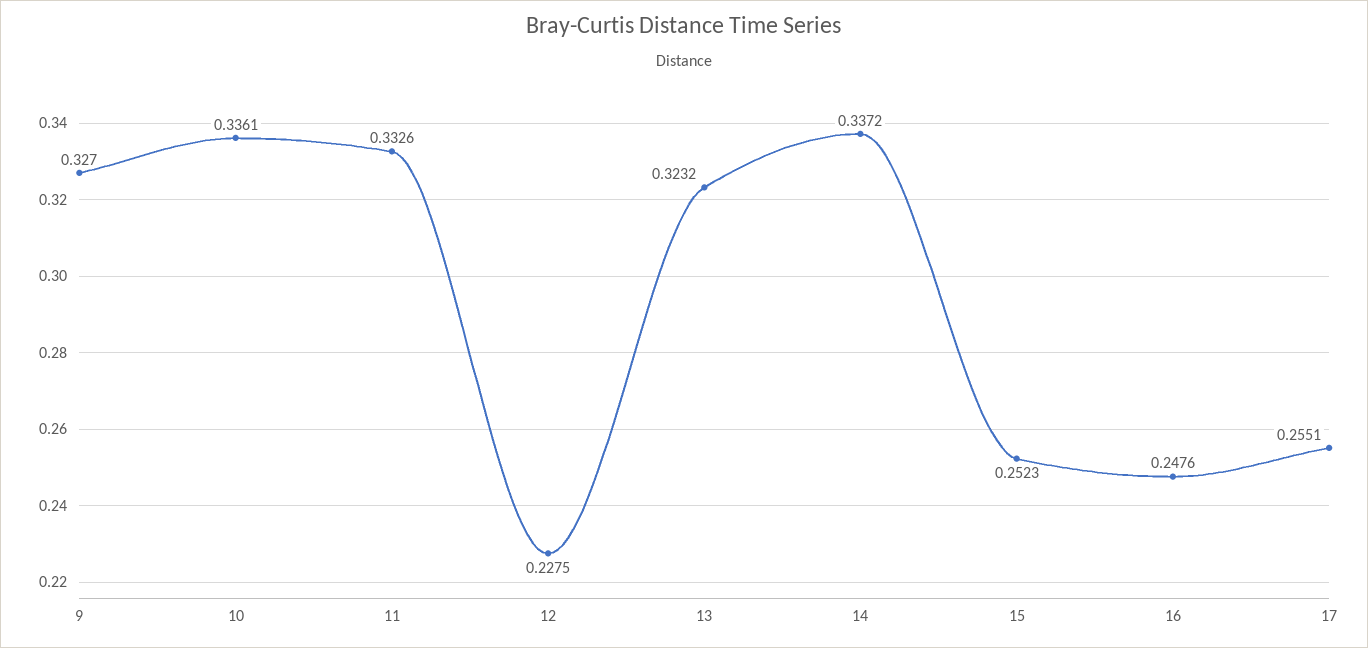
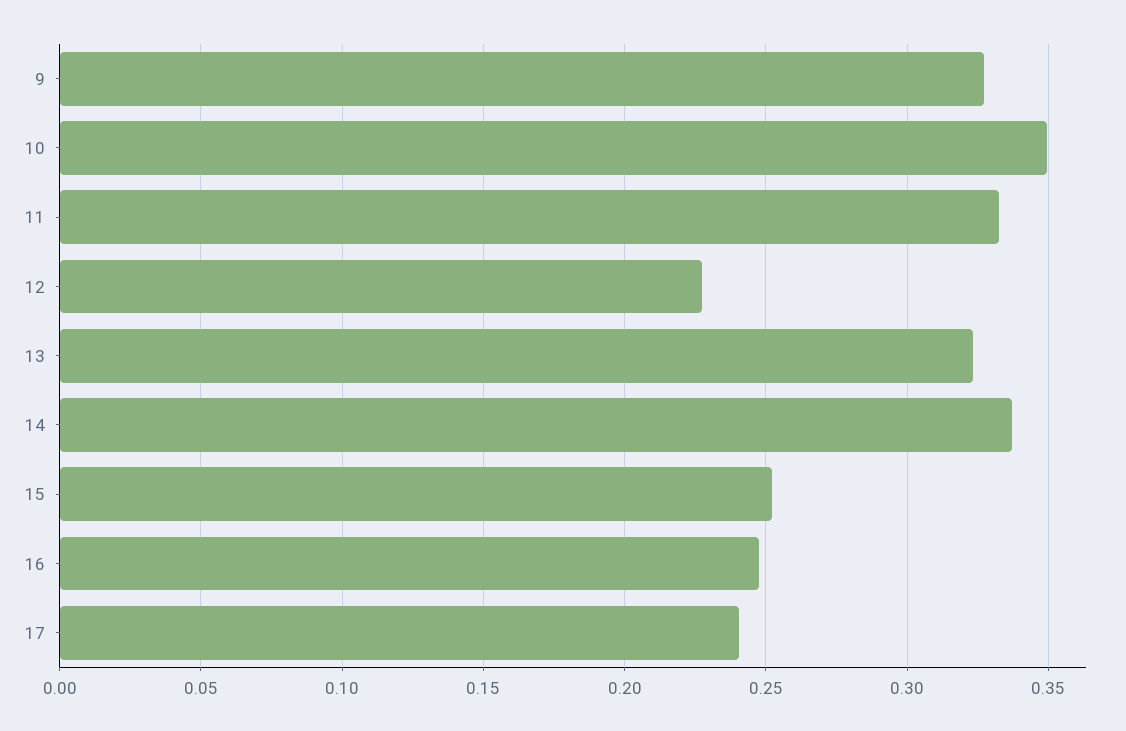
10: 0.3361 -> 0.35
17: 0.2551 -> 0.24

